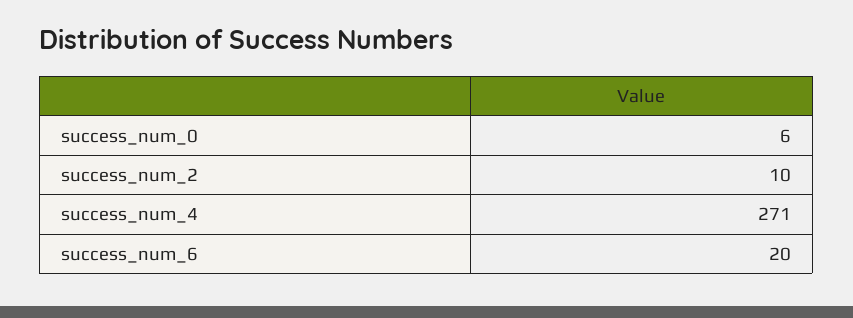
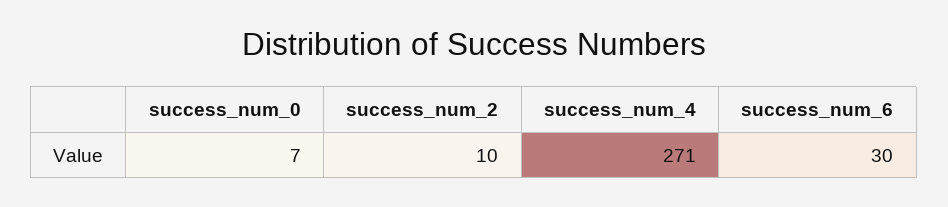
success_num_0: 6 -> 7
success_num_6: 20 -> 30

